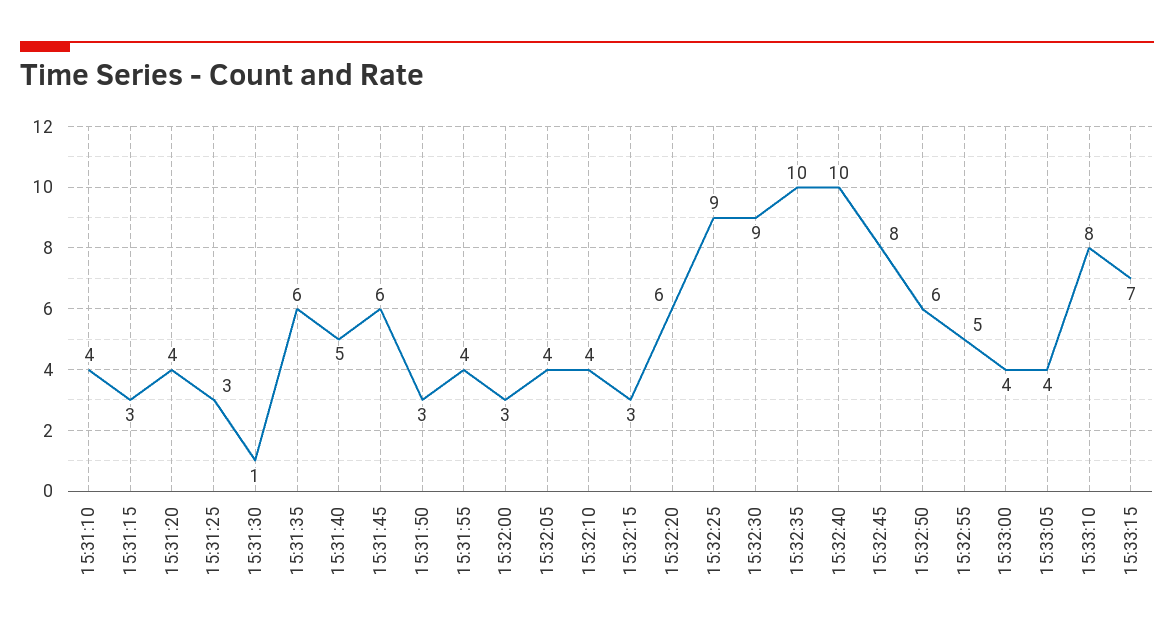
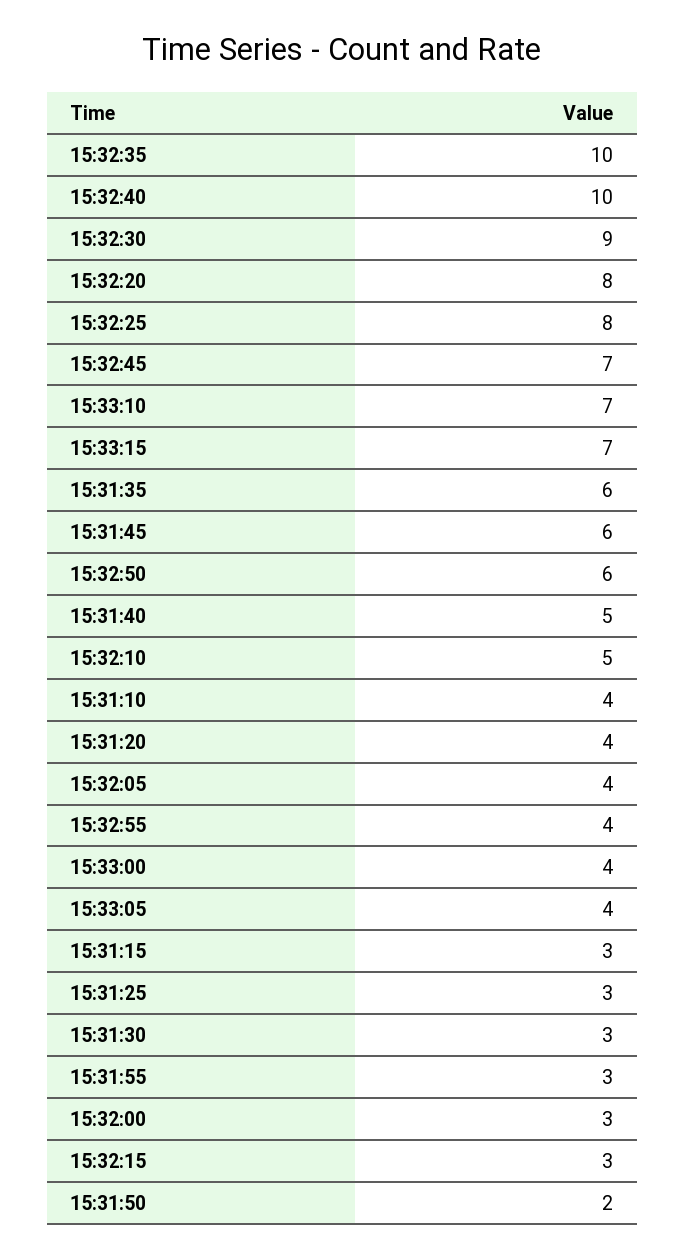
15:31:30: 1 -> 3
15:31:50: 3 -> 2
15:31:55: 4 -> 3
15:32:10: 4 -> 5
15:32:20: 6 -> 8
15:32:25: 9 -> 8
15:32:45: 8 -> 7
15:32:55: 5 -> 4
15:33:10: 8 -> 7

